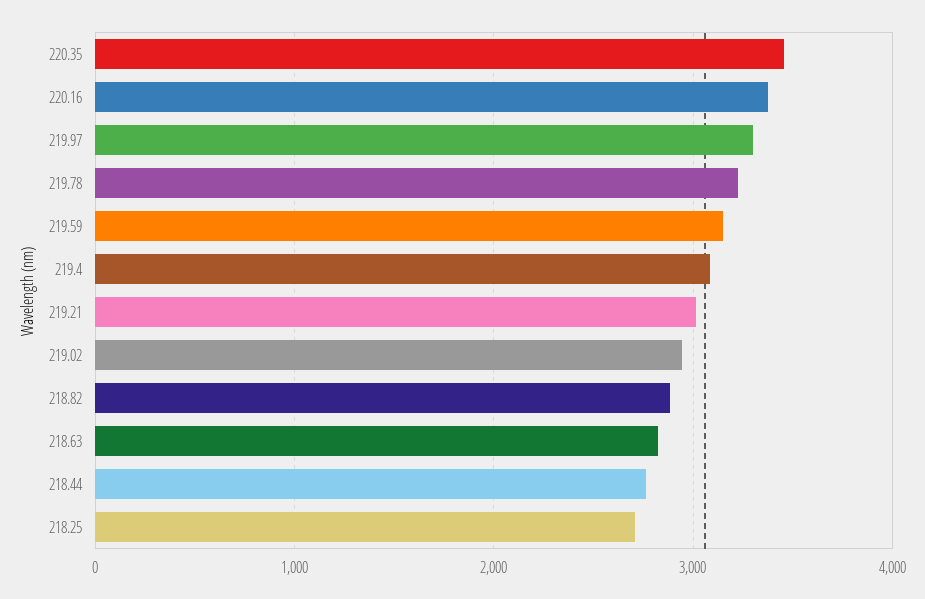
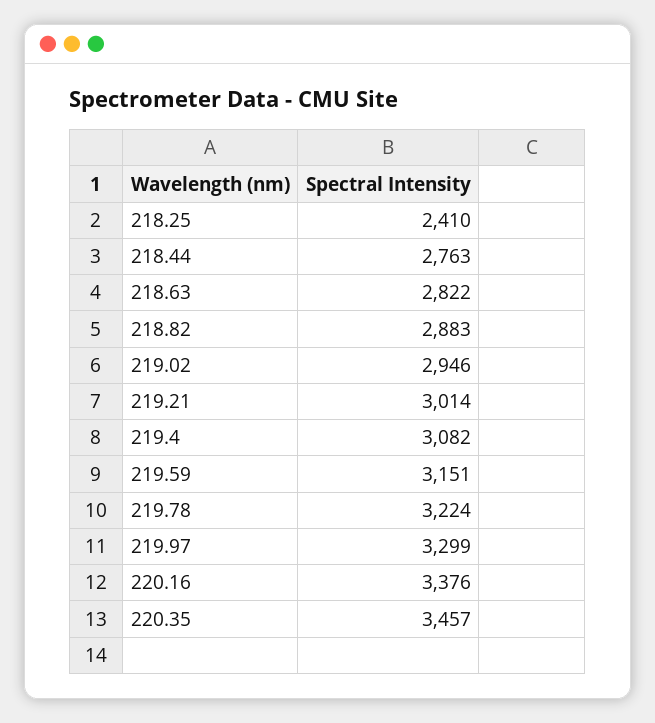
218.25: 2700 -> 2410

